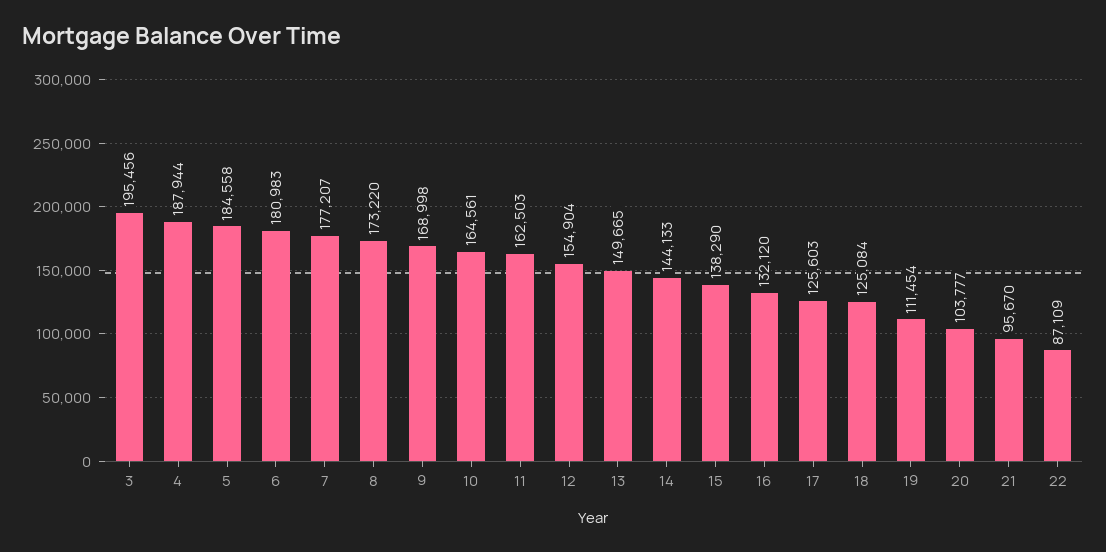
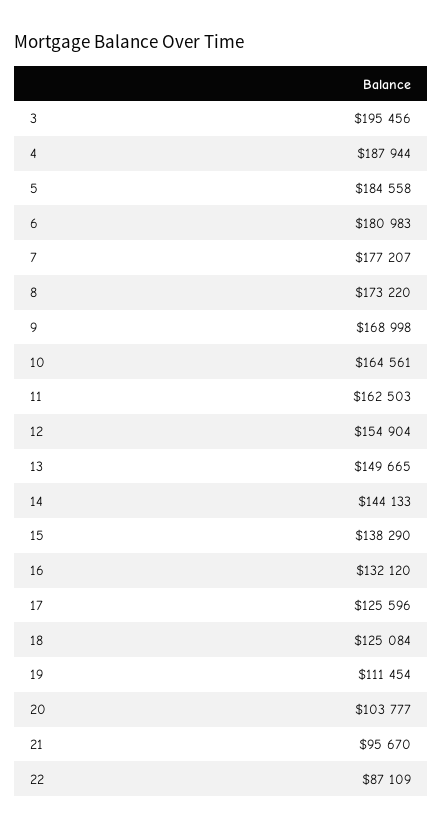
17: 125603 -> 125596

